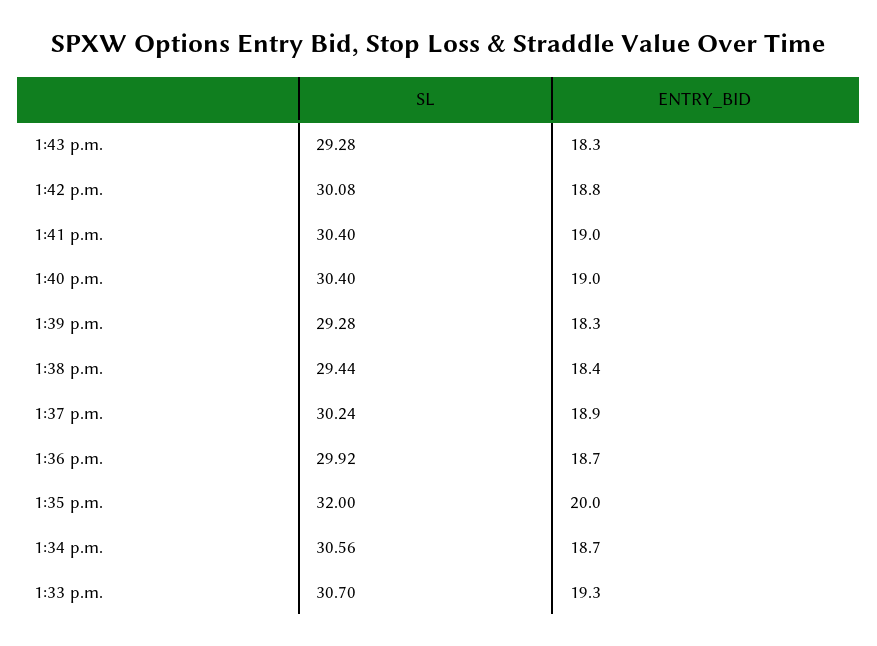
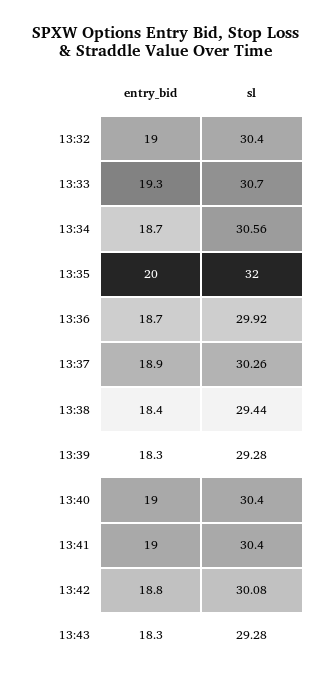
SL, 1:37 p.m.: 30.24 -> 30.26
ENTRY_BID, 13:32: none -> 19
SL, 13:32: none -> 30.4

